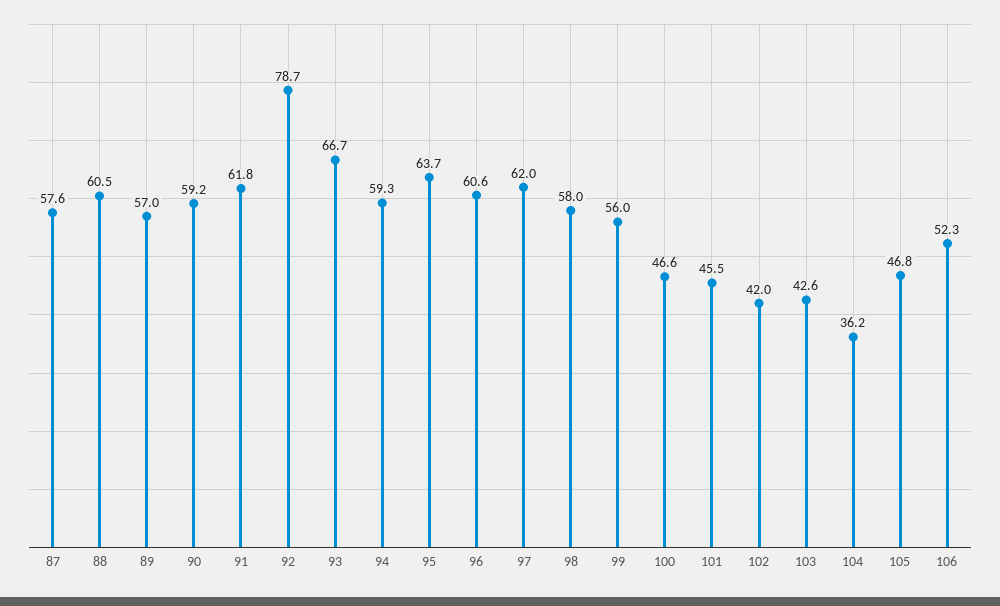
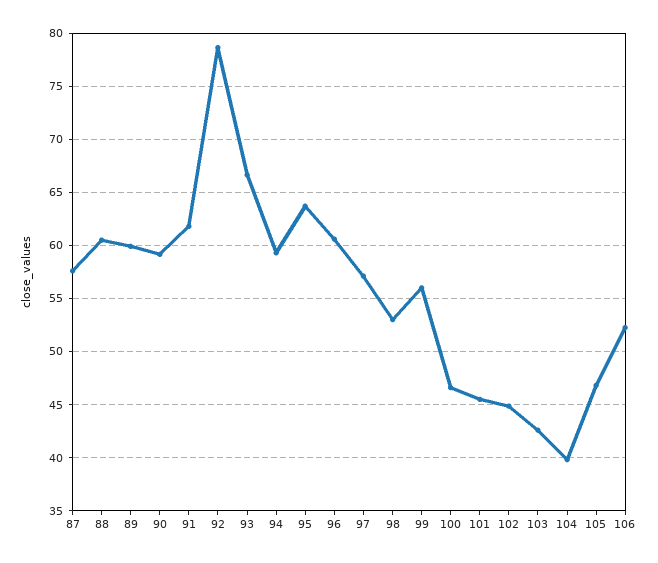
89: 57 -> 60
97: 62 -> 57
98: 58 -> 53
102: 42 -> 45
104: 36.2 -> 40

